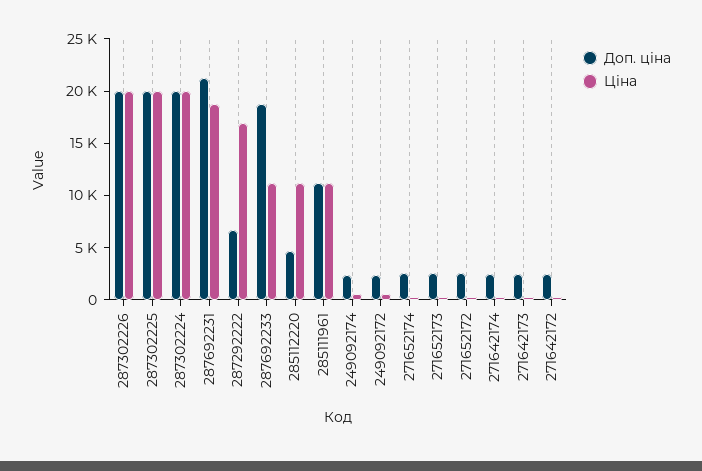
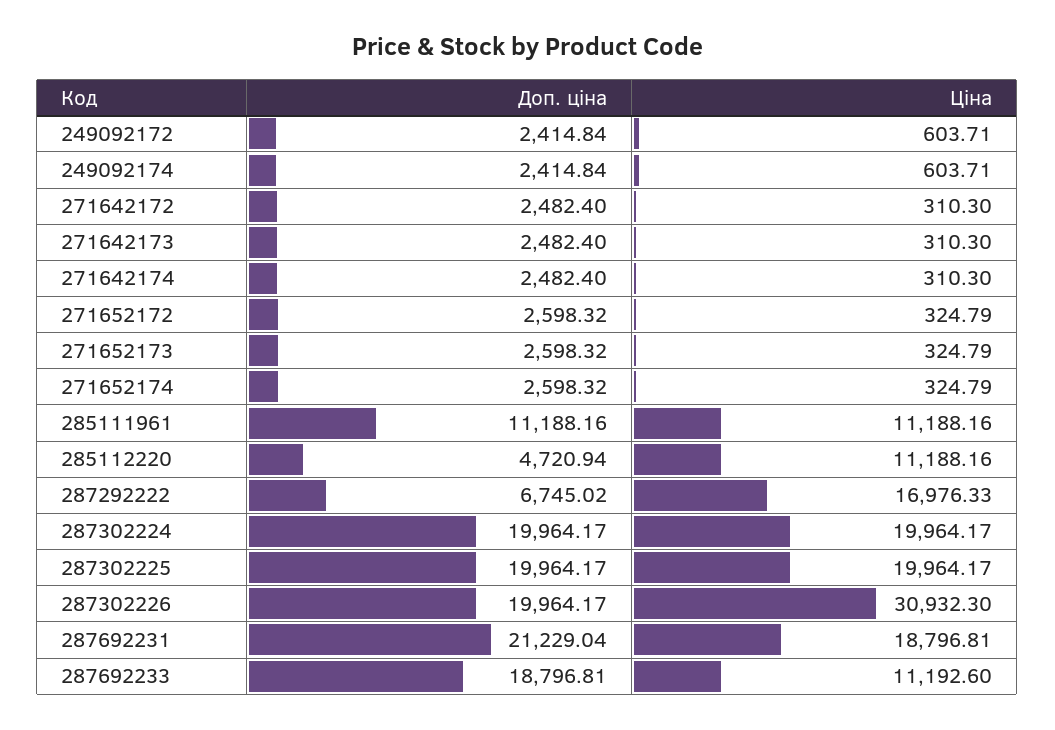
Ціна, 287302226: 20000 -> 30932.3

